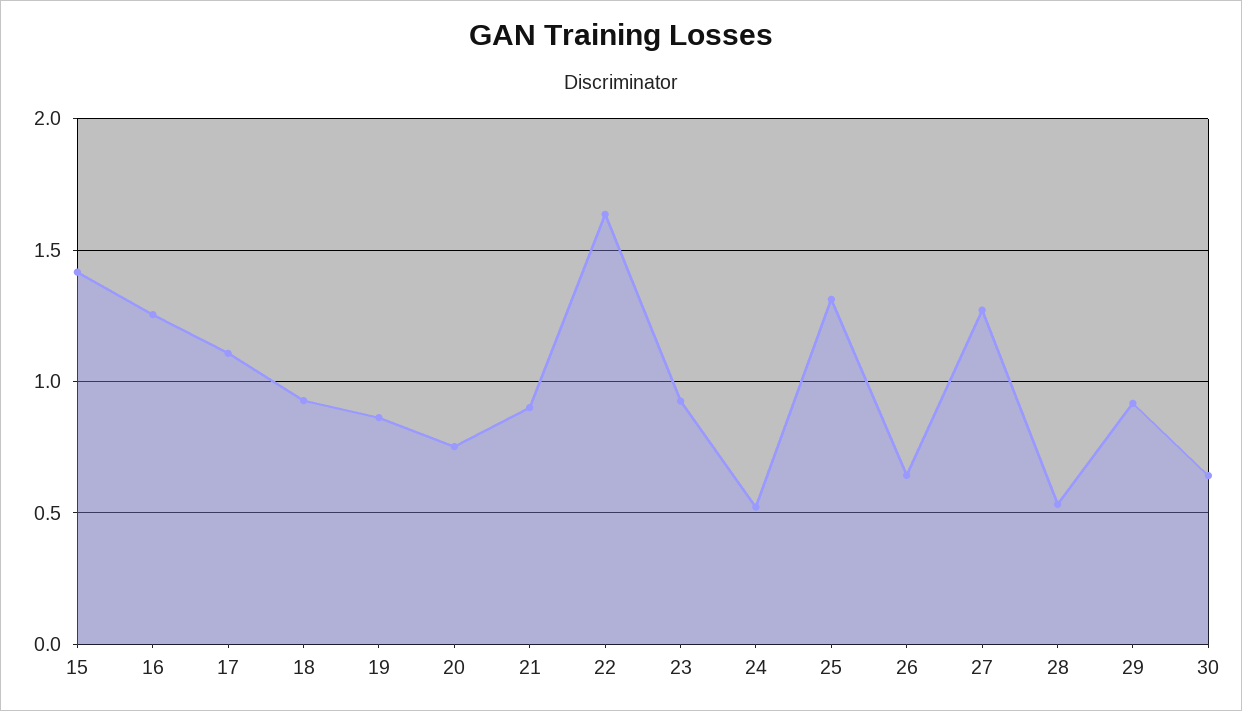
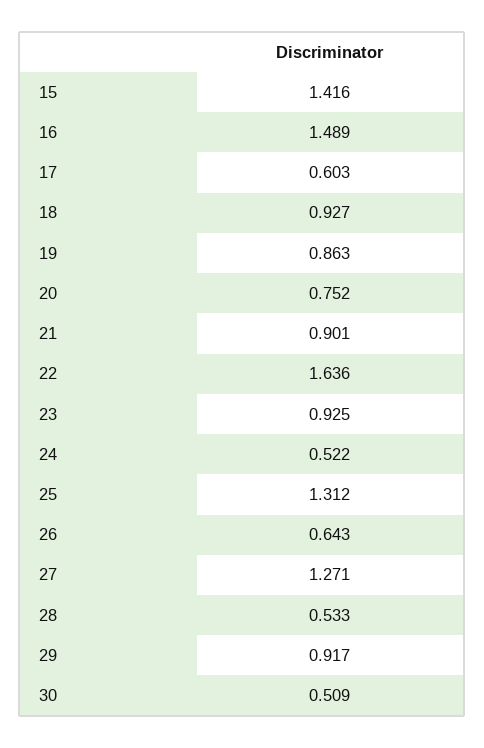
16: 1.25 -> 1.489
17: 1.1 -> 0.603
30: 0.65 -> 0.509

